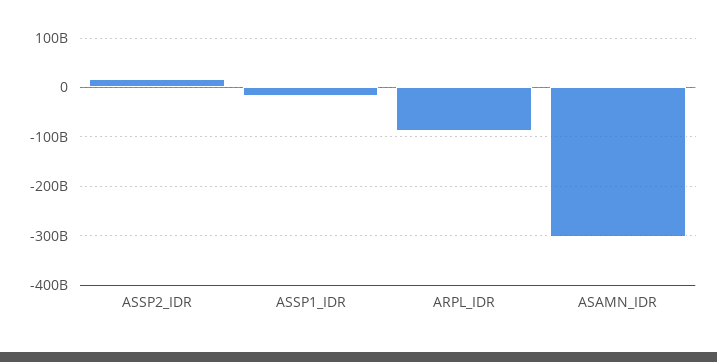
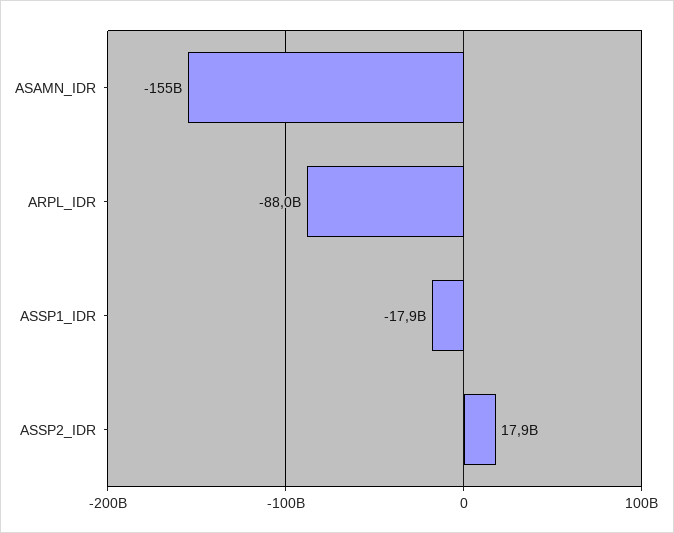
ASAMN_IDR: -300000000000 -> -155000000000

